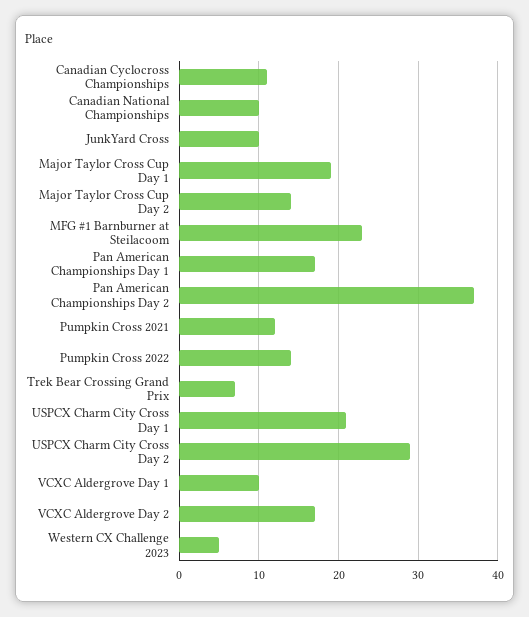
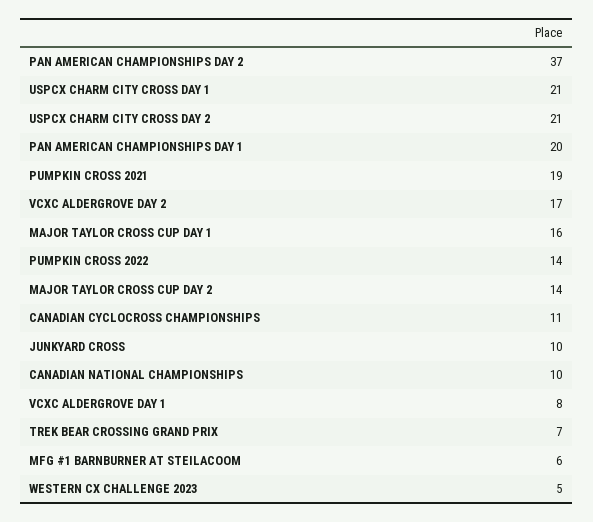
Major Taylor Cross Cup Day 1: 19 -> 16
MFG #1 Barnburner at Steilacoom: 23 -> 6
Pan American Championships Day 1: 17 -> 20
Pumpkin Cross 2021: 12 -> 19
USPCX Charm City Cross Day 2: 29 -> 21
VCXC Aldergrove Day 1: 10 -> 8

